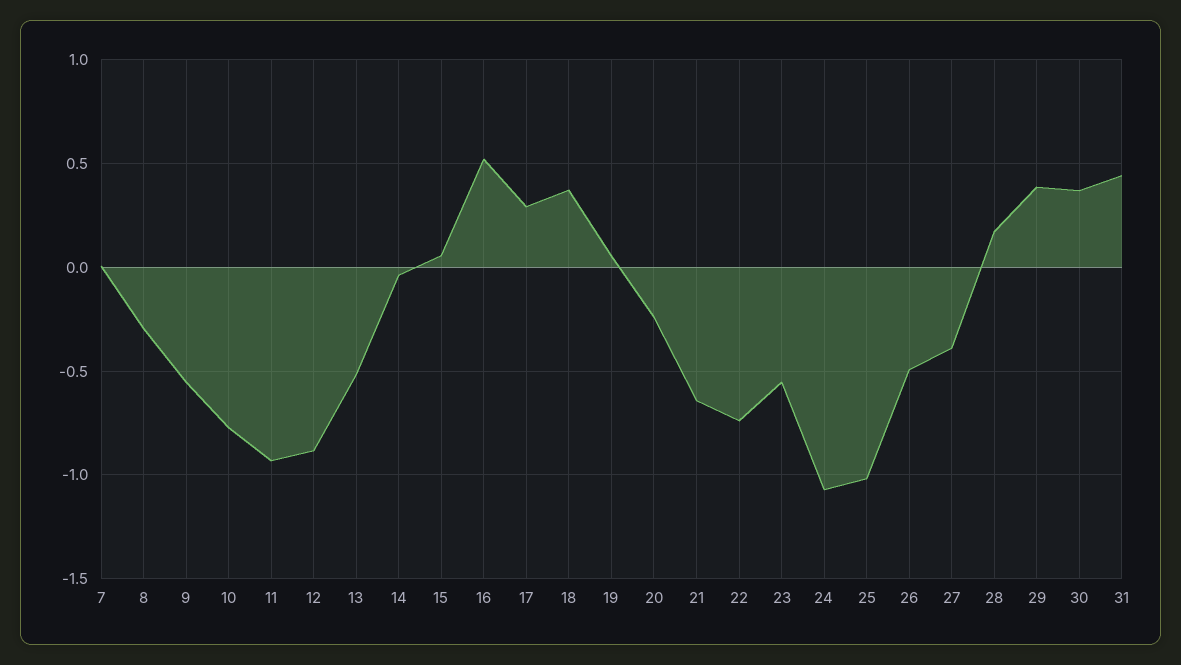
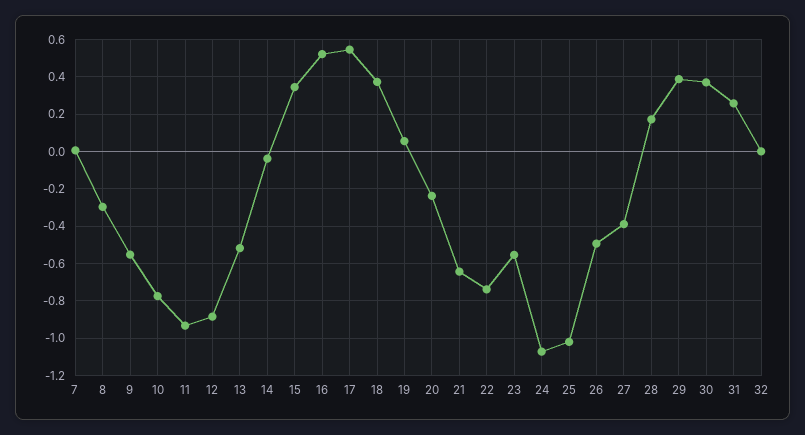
15: 0.05 -> 0.35
17: 0.3 -> 0.55
31: 0.45 -> 0.25
32: none -> 0

